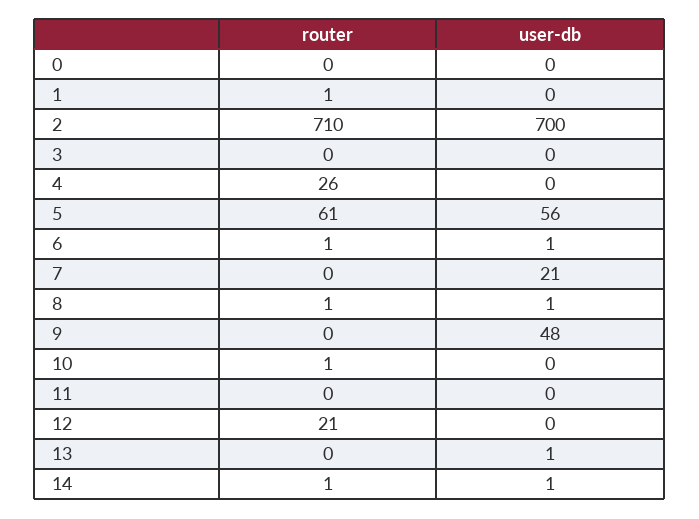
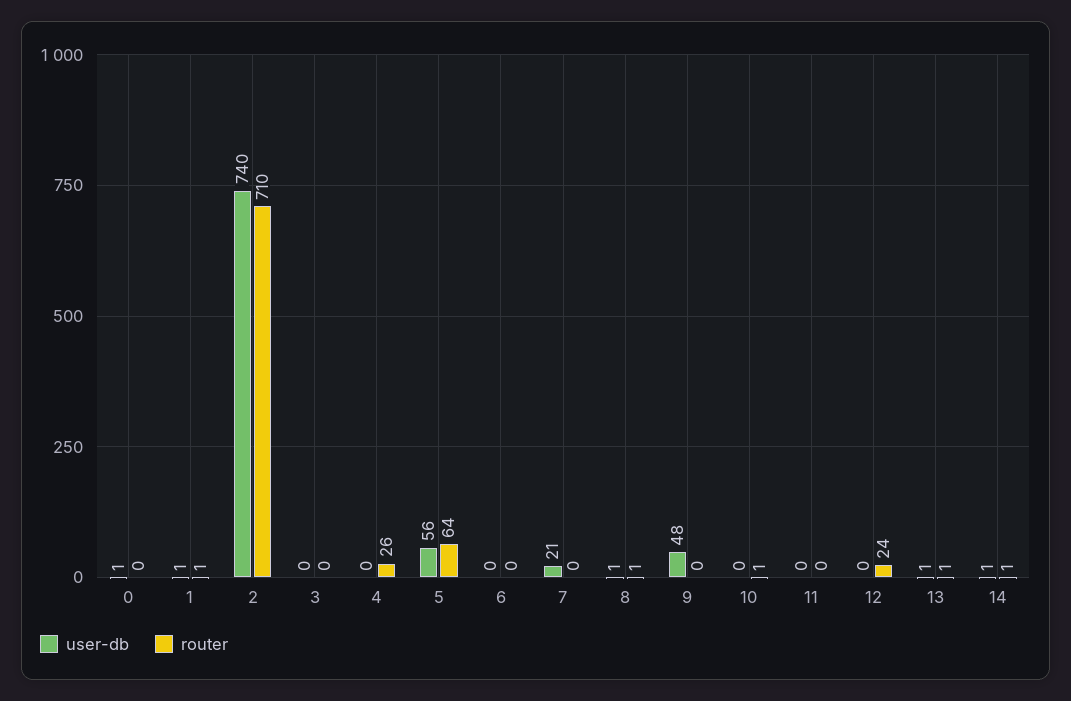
user-db, 0: 0 -> 1
user-db, 1: 0 -> 1
user-db, 2: 700 -> 740
router, 5: 61 -> 64
router, 6: 1 -> 0
user-db, 6: 1 -> 0
router, 12: 21 -> 24
router, 13: 0 -> 1

